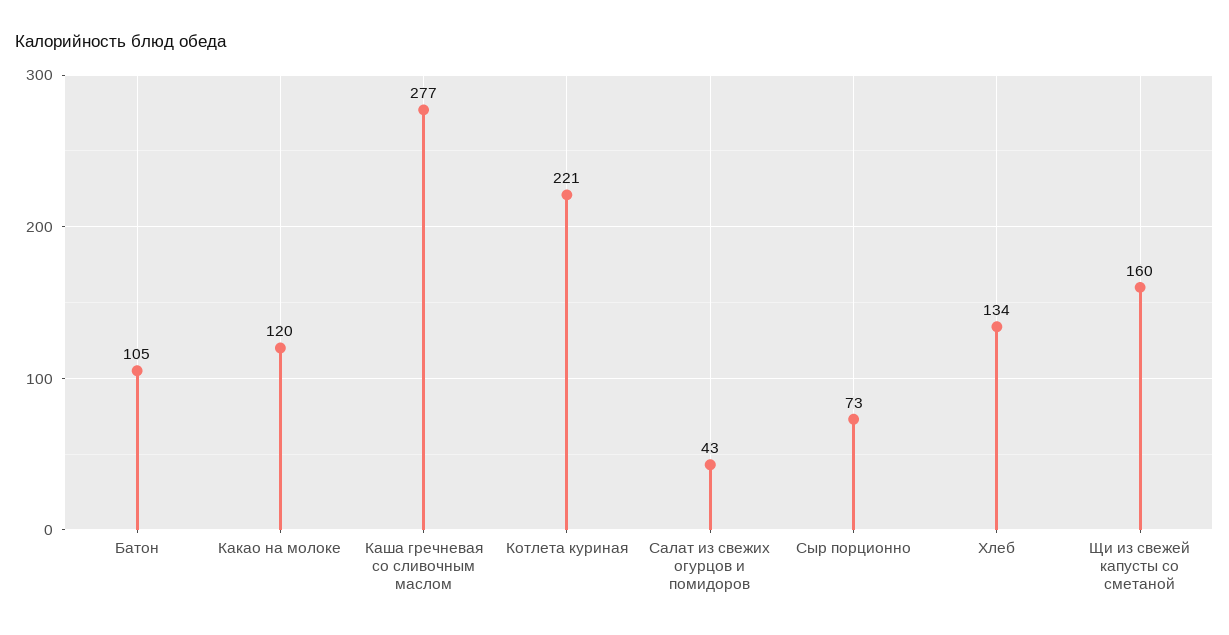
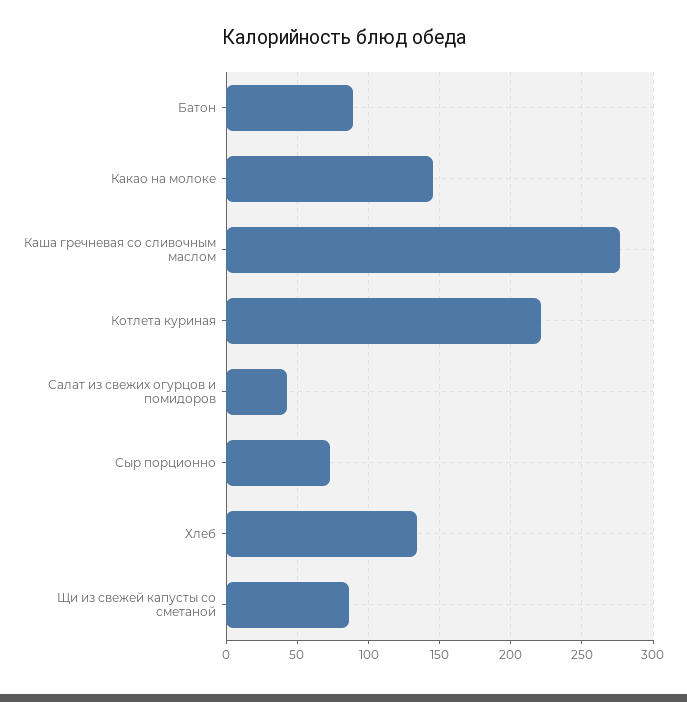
Батон: 105 -> 90
Какао на молоке: 120 -> 145
Щи из свежей капусты со сметаной: 160 -> 85

